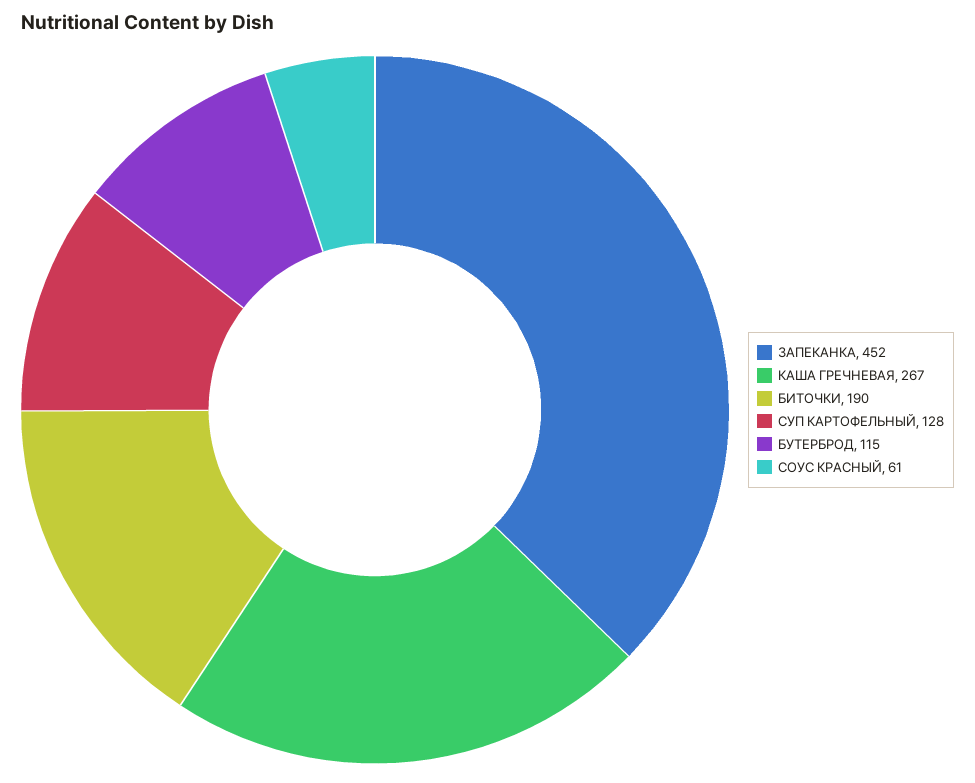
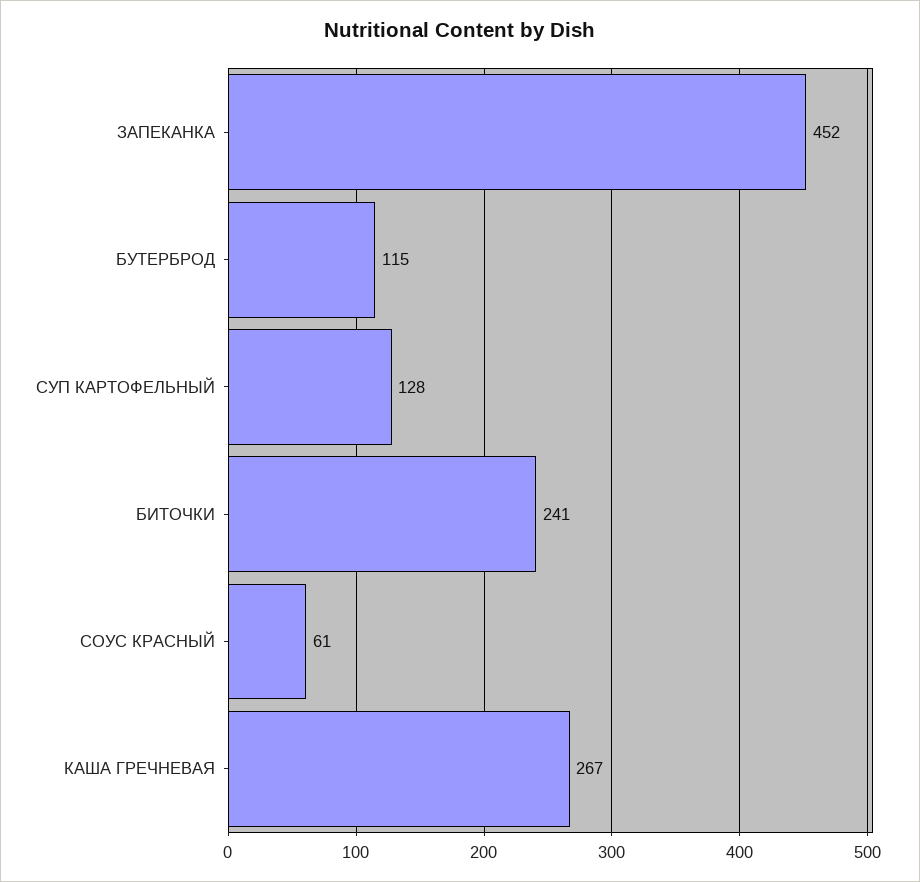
БИТОЧКИ: 190 -> 241

